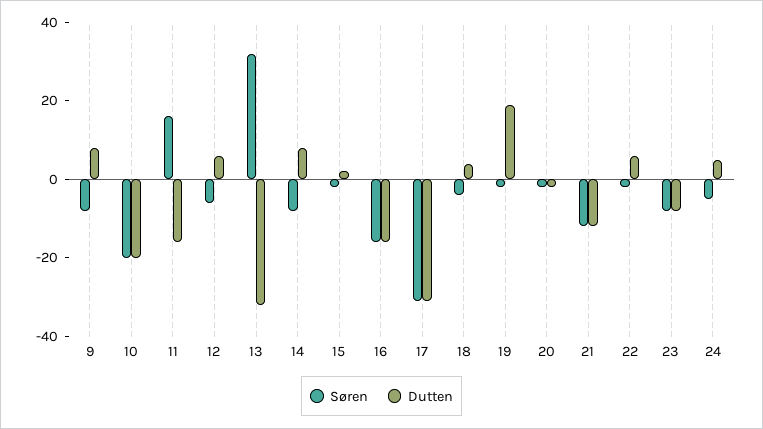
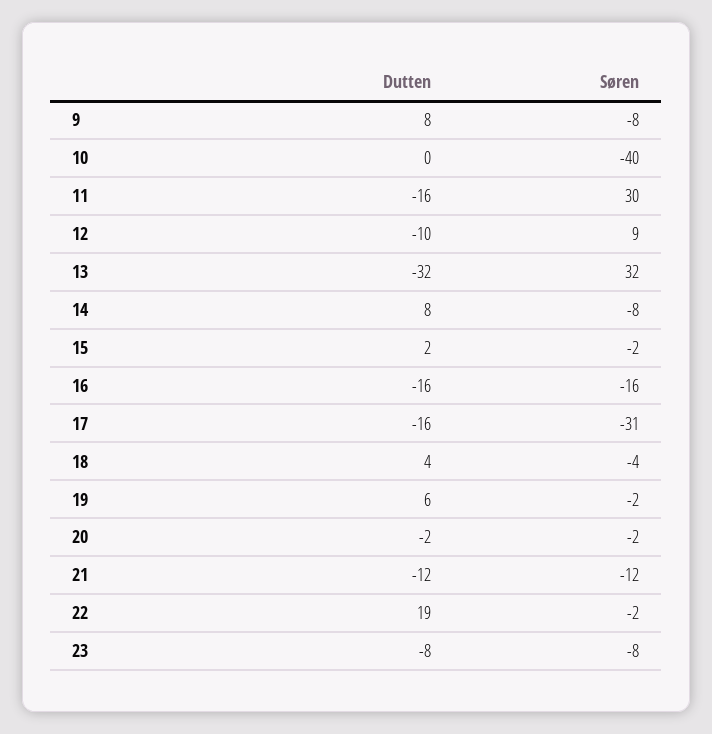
Søren, 10: -20 -> -40
Dutten, 10: -20 -> 0
Søren, 11: 15 -> 30
Søren, 12: -5 -> 9
Dutten, 12: 5 -> -10
Dutten, 17: -30 -> -16
Dutten, 19: 20 -> 6
Dutten, 22: 5 -> 19
Søren, 24: -5 -> none
Dutten, 24: 5 -> none

